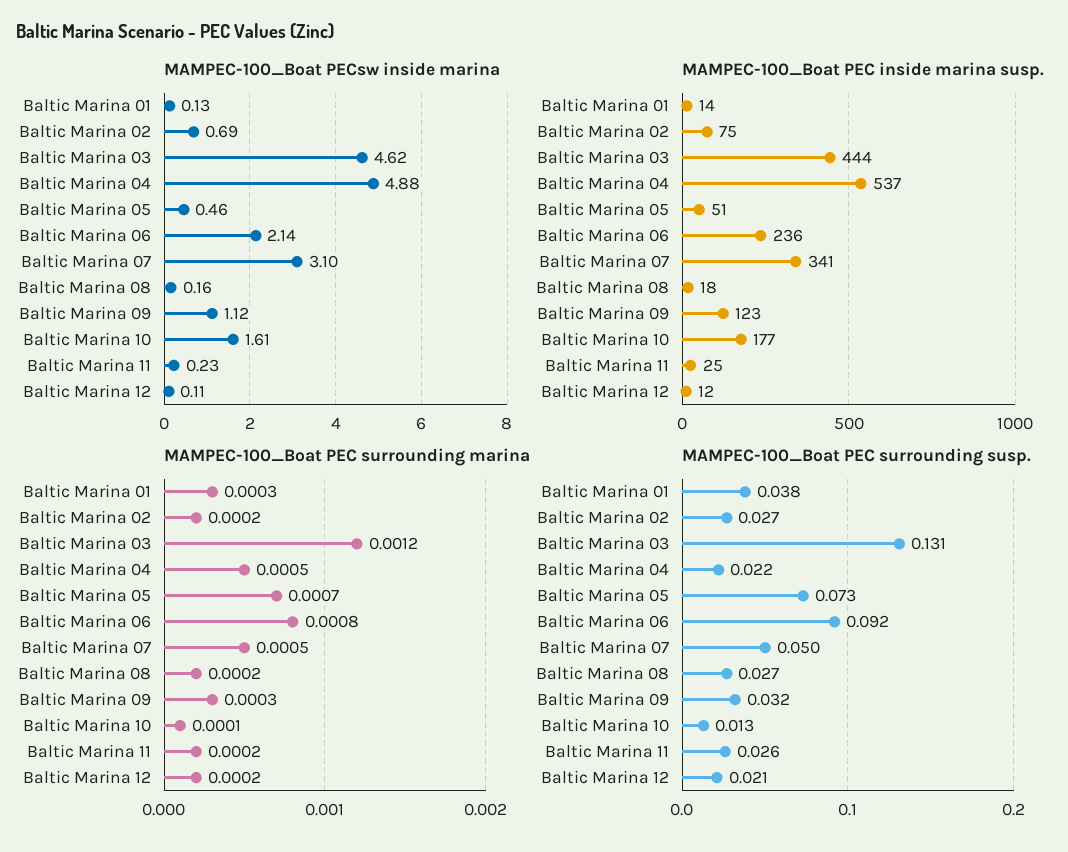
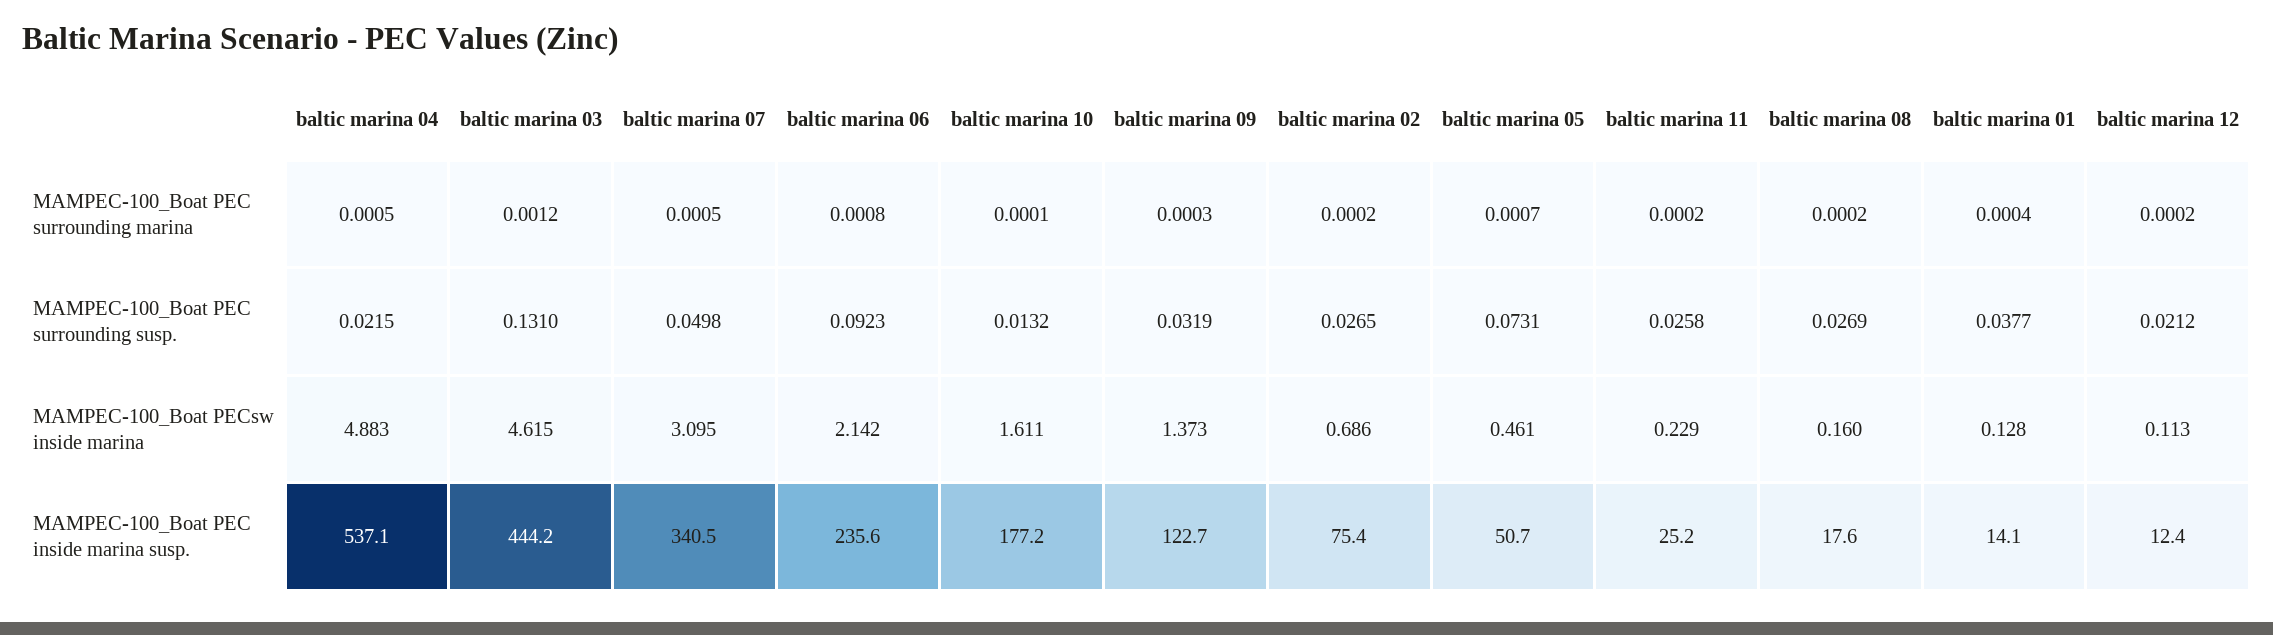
MAMPEC-100_Boat PECsw inside marina, Baltic Marina 09: 1.12 -> 1.373
MAMPEC-100_Boat PEC surrounding marina, Baltic Marina 01: 0.0003 -> 0.0004

